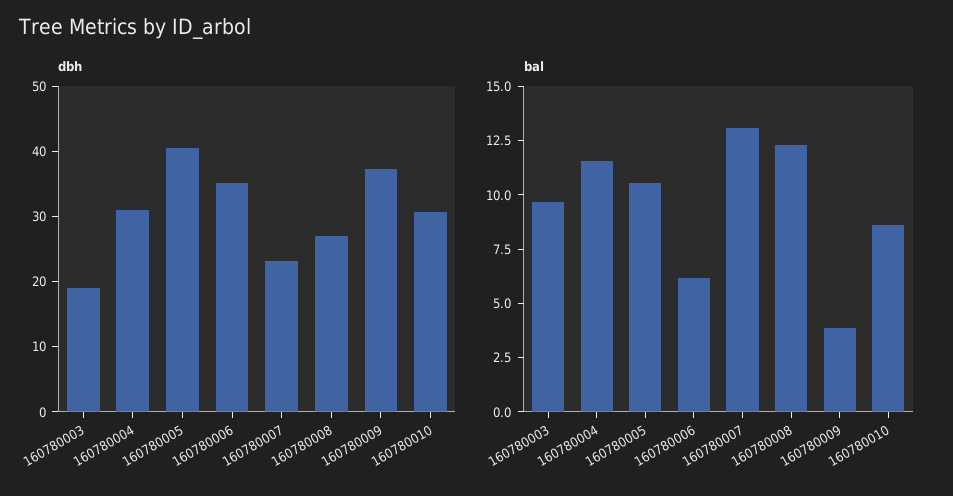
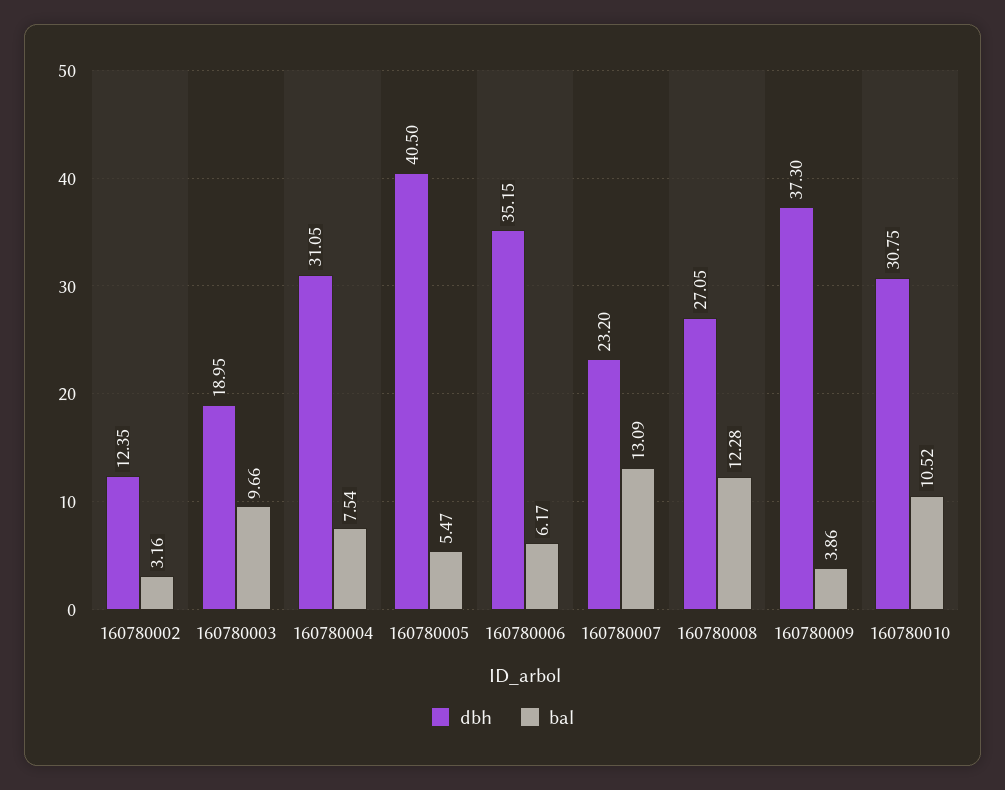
bal, 160780004: 11.5 -> 7.54
bal, 160780005: 10.5 -> 5.47
bal, 160780010: 8.5 -> 10.52
dbh, 160780002: none -> 12.35
bal, 160780002: none -> 3.16

